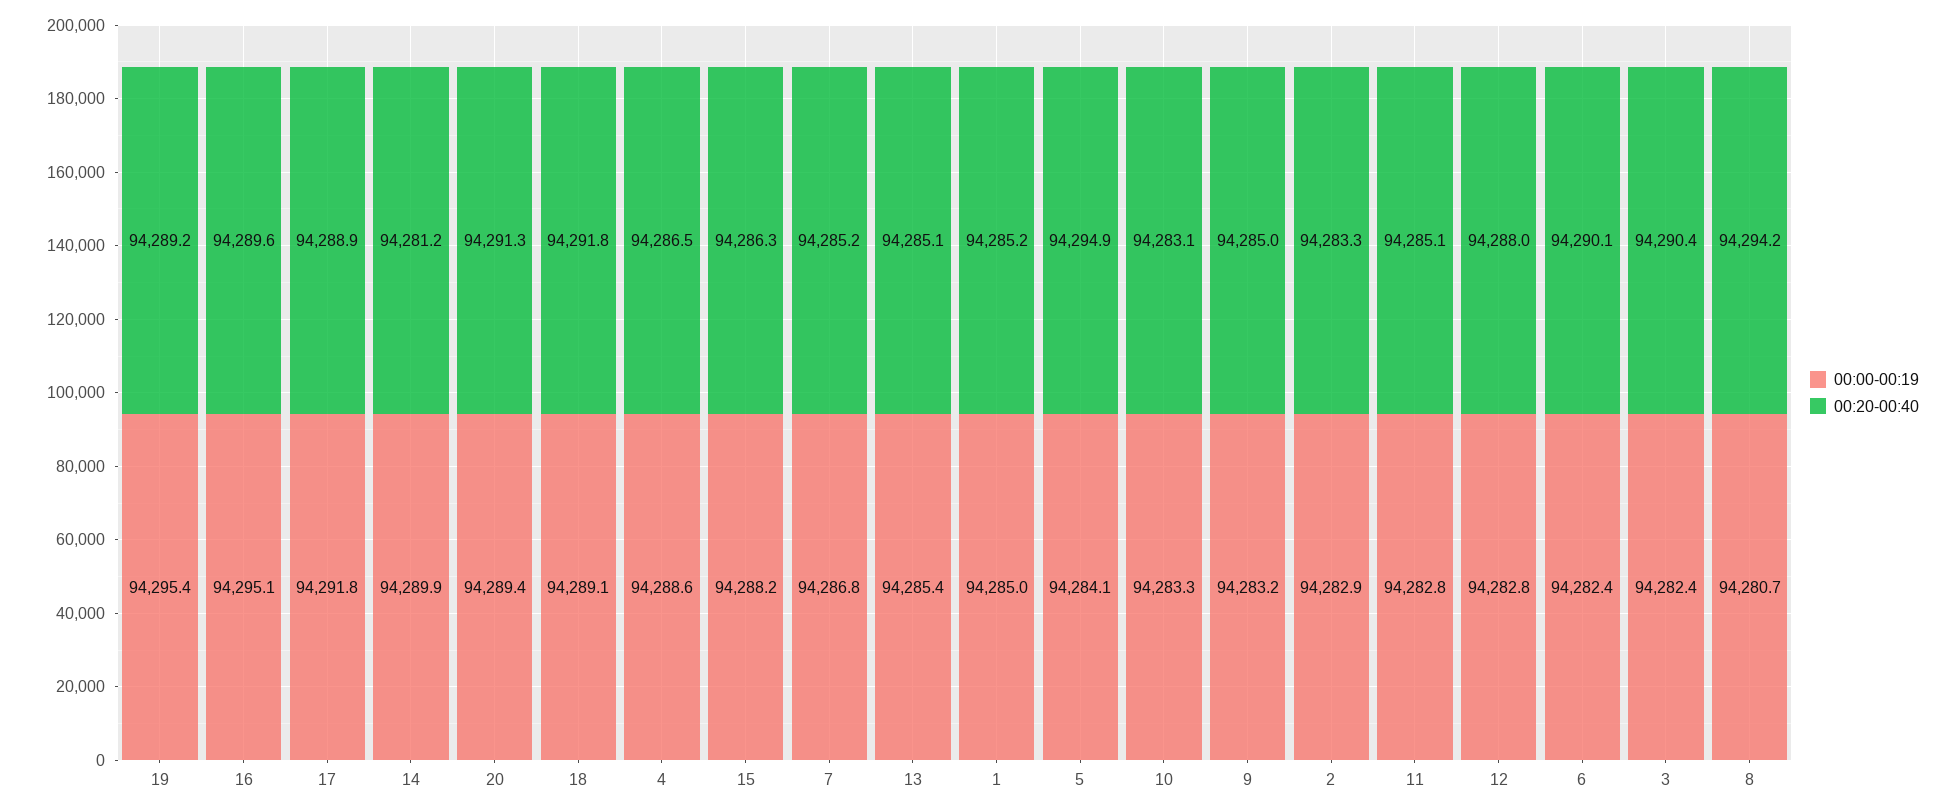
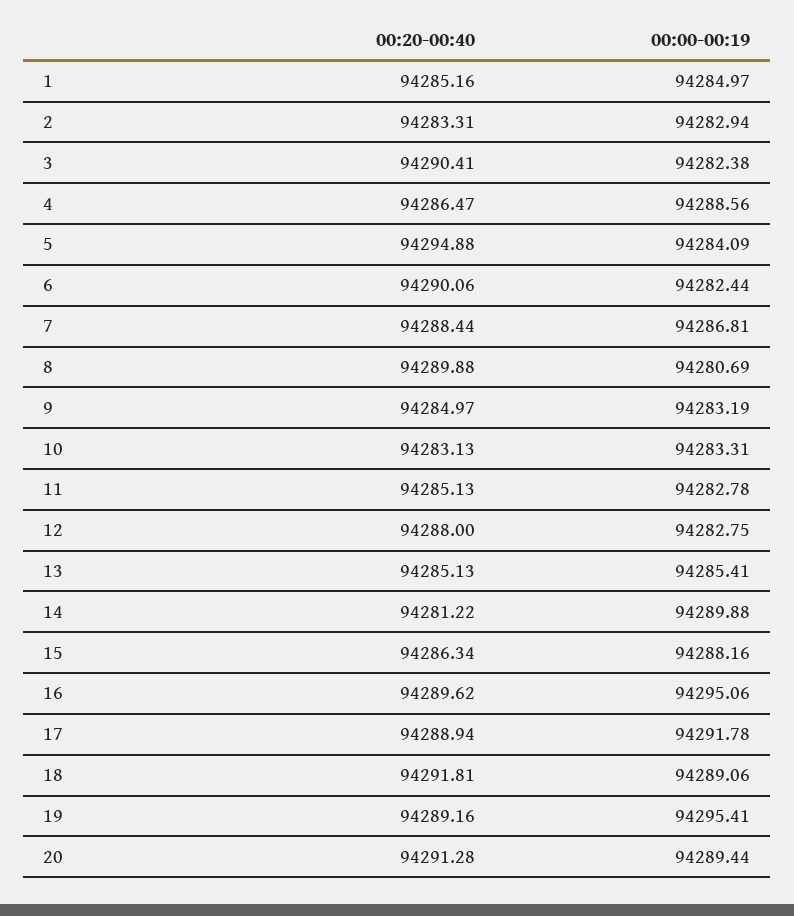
00:20-00:40, 7: 94285.2 -> 94288.44
00:20-00:40, 8: 94294.2 -> 94289.88

